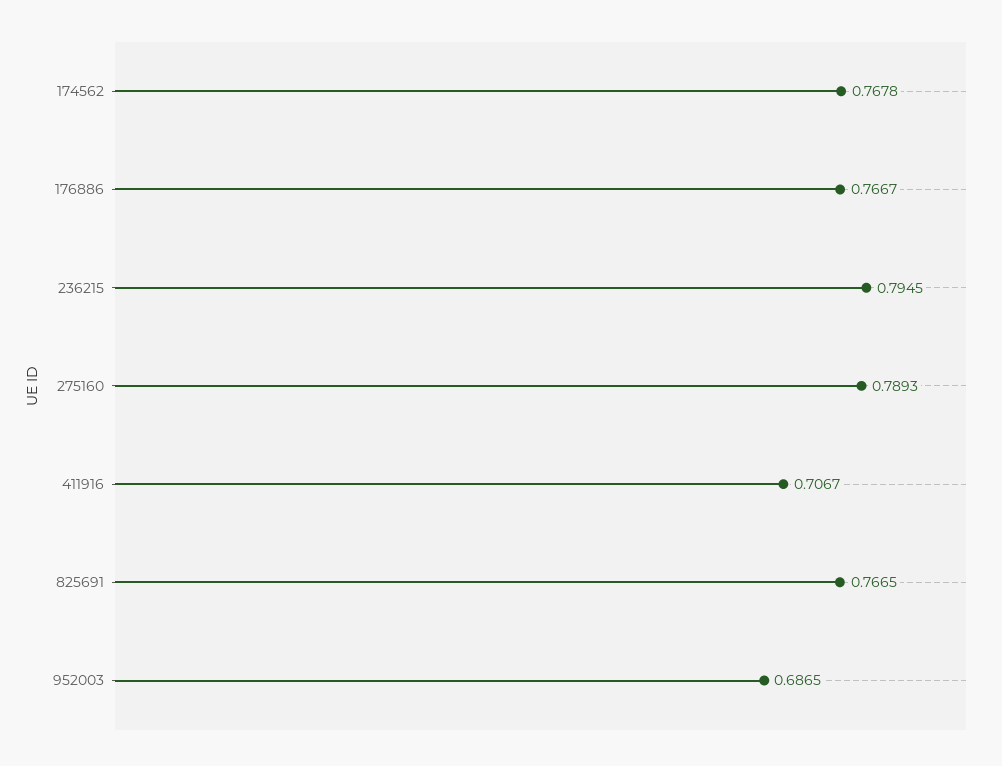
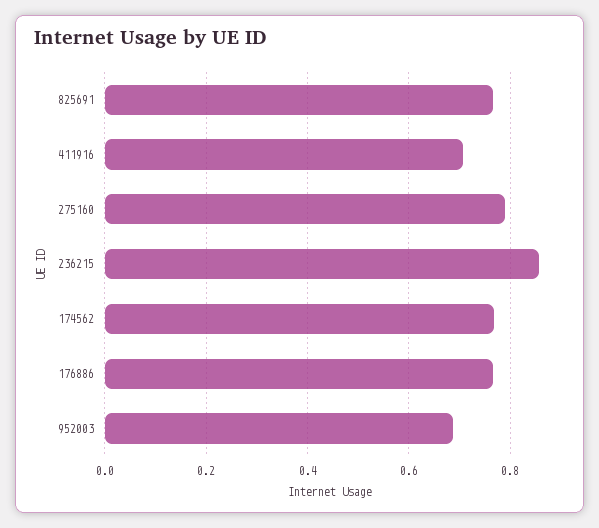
236215: 0.7945 -> 0.86

